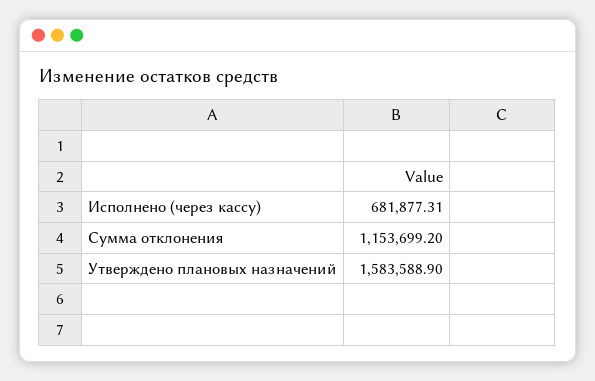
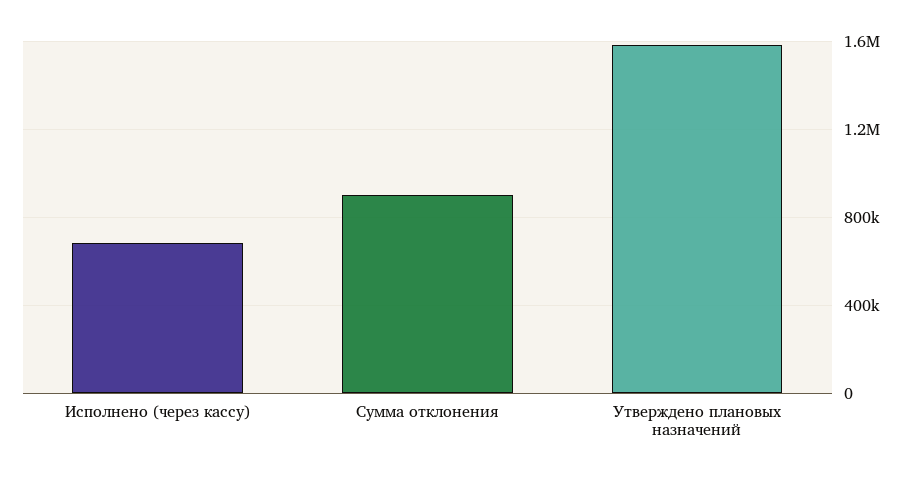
Сумма отклонения: 1153699.2 -> 900000

